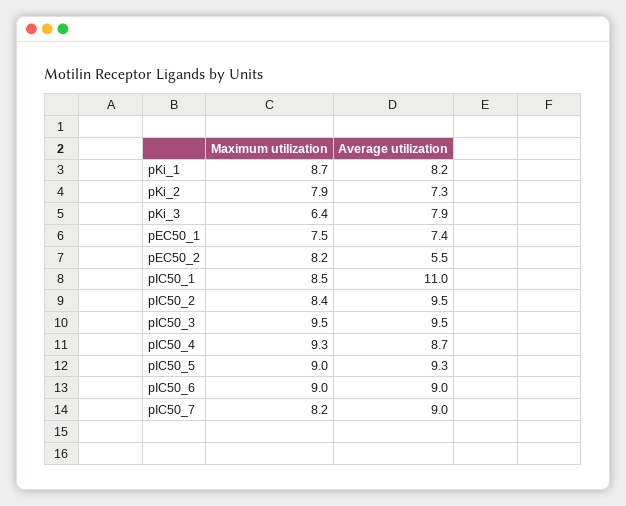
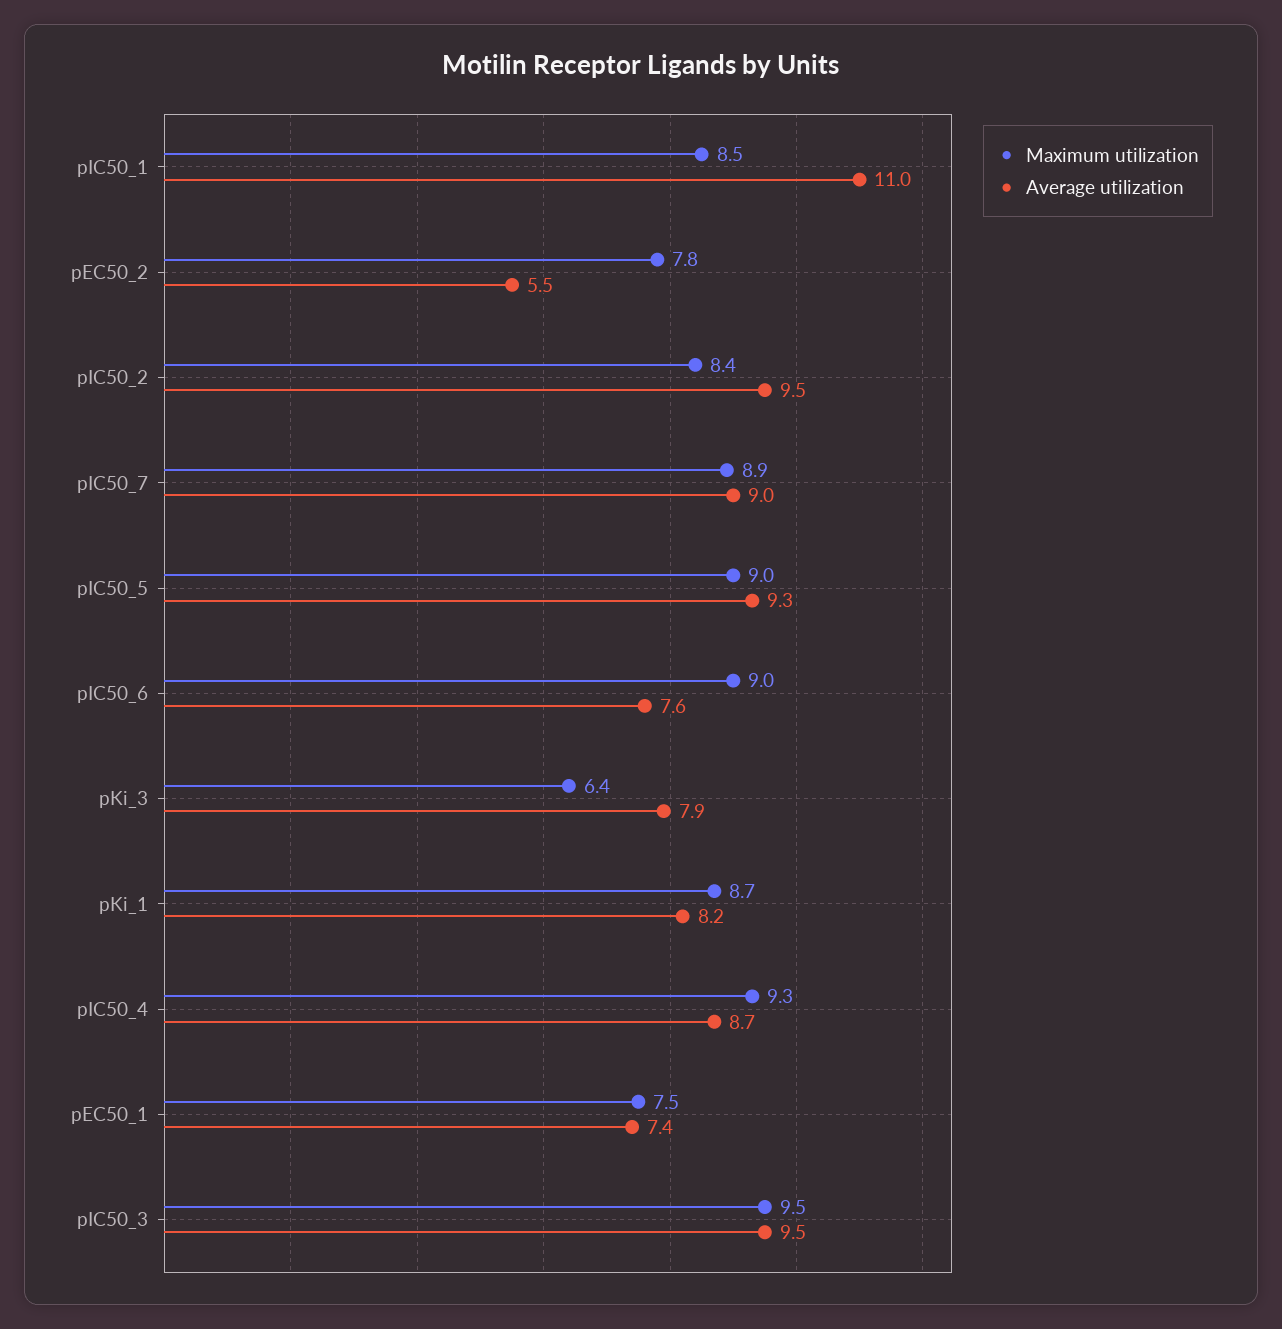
Maximum utilization, pKi_2: 7.9 -> none
Average utilization, pKi_2: 7.3 -> none
Maximum utilization, pEC50_2: 8.2 -> 7.8
Average utilization, pIC50_6: 9 -> 7.6
Maximum utilization, pIC50_7: 8.2 -> 8.9

